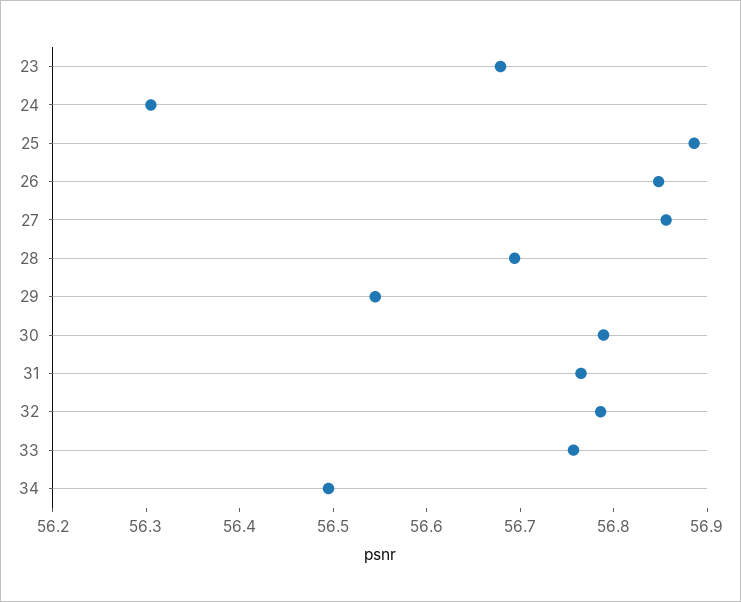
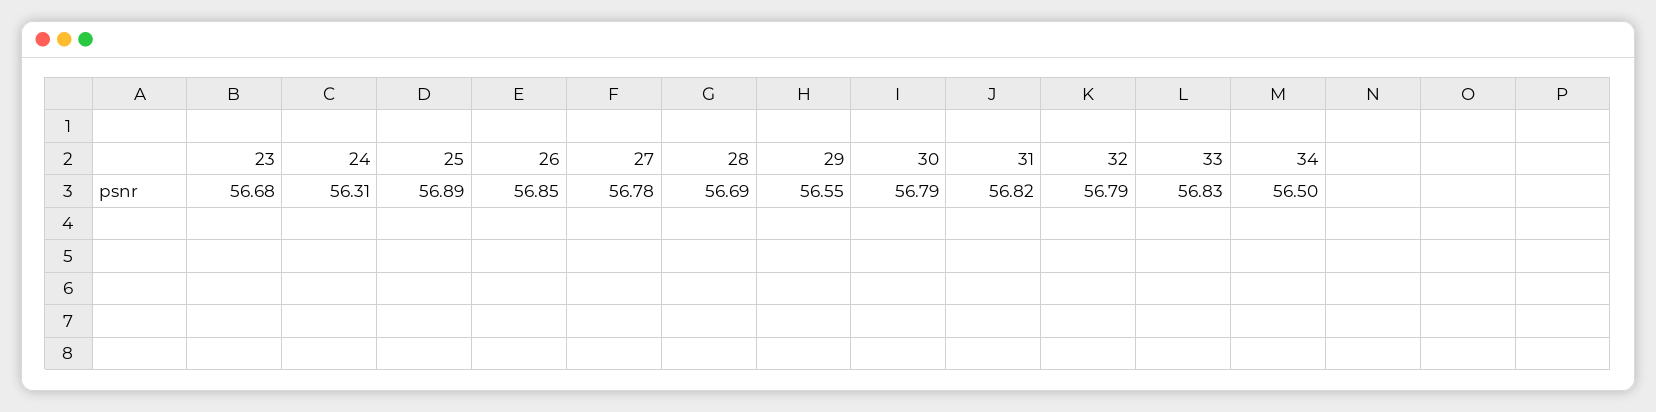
27: 56.86 -> 56.78
31: 56.76 -> 56.82
33: 56.76 -> 56.83

